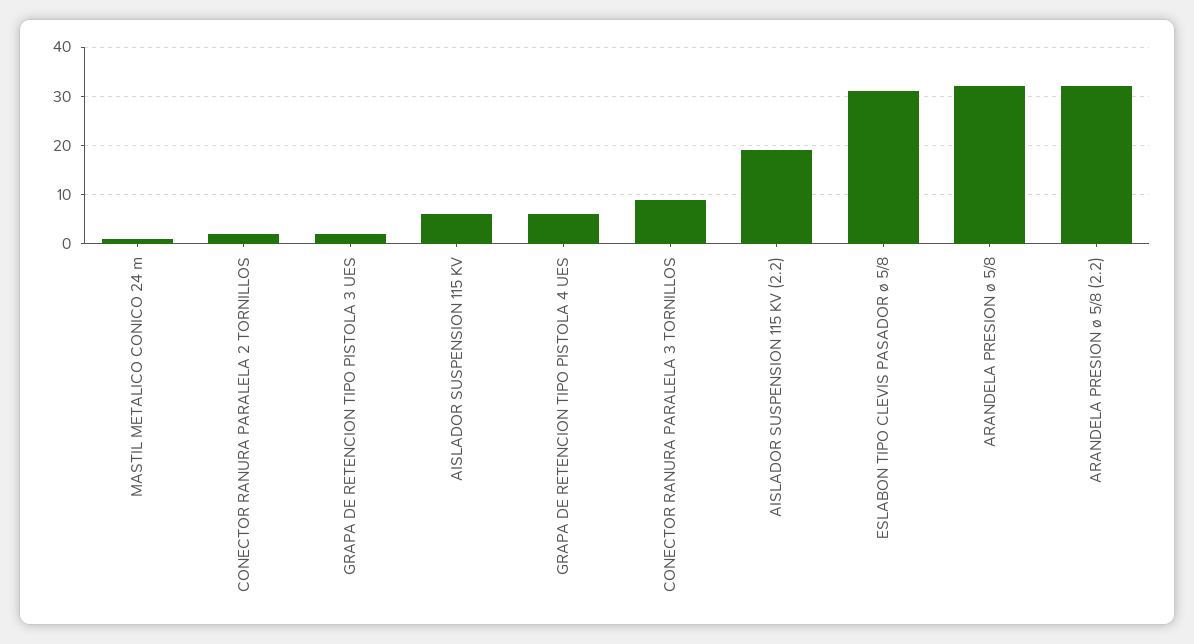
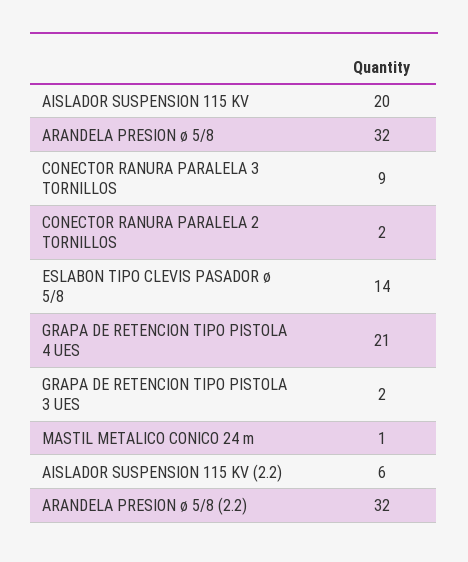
AISLADOR SUSPENSION 115 KV: 5 -> 20
GRAPA DE RETENCION TIPO PISTOLA 4 UES: 5 -> 21
AISLADOR SUSPENSION 115 KV (2.2): 20 -> 6
ESLABON TIPO CLEVIS PASADOR ø 5/8: 30 -> 14

